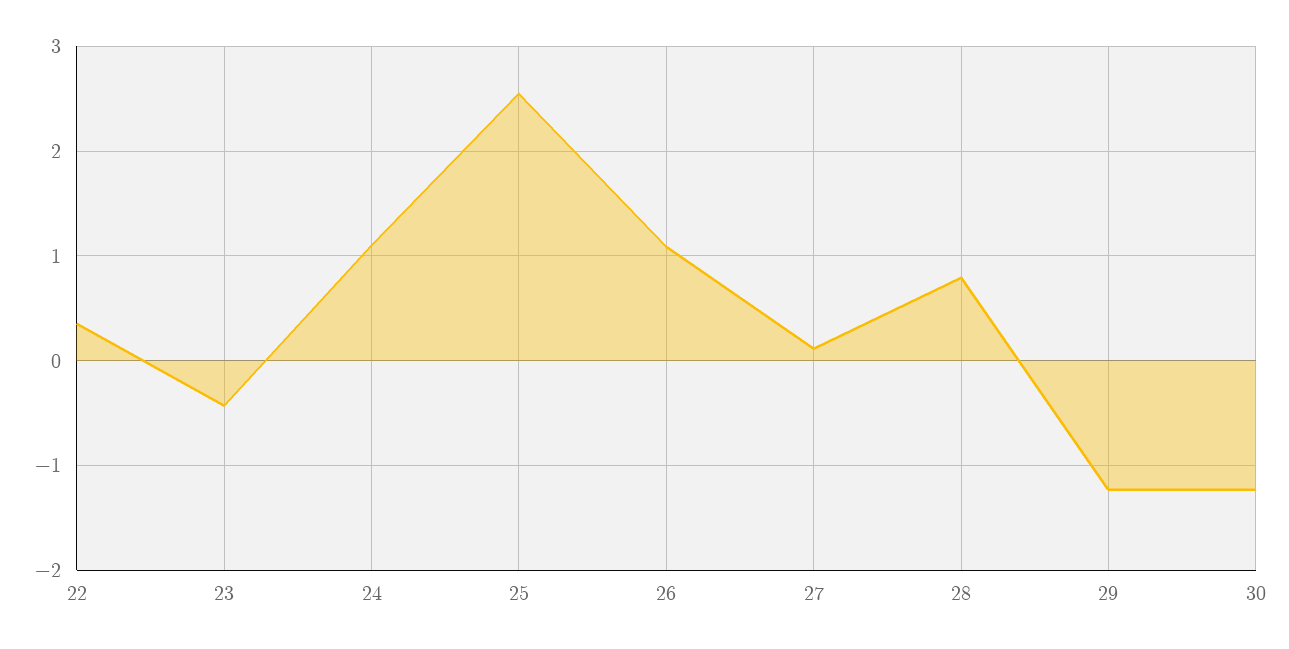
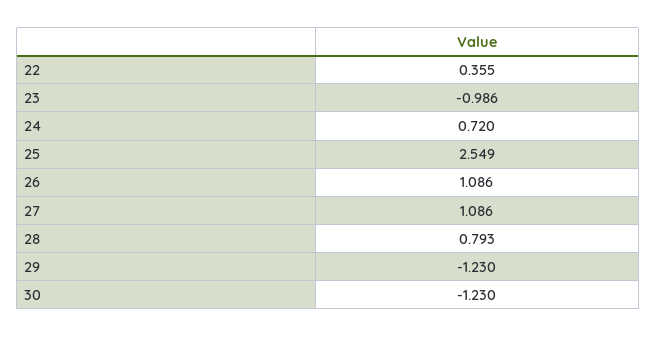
23: -0.4 -> -0.986
24: 1.1 -> 0.72
27: 0.1 -> 1.086

